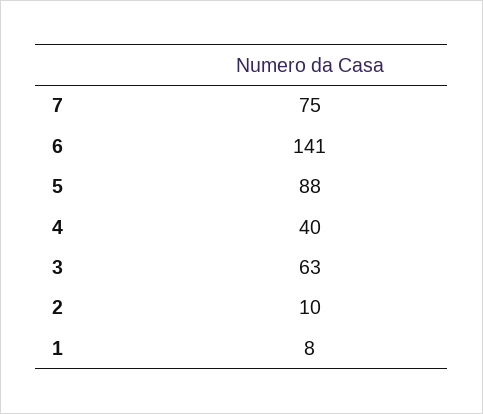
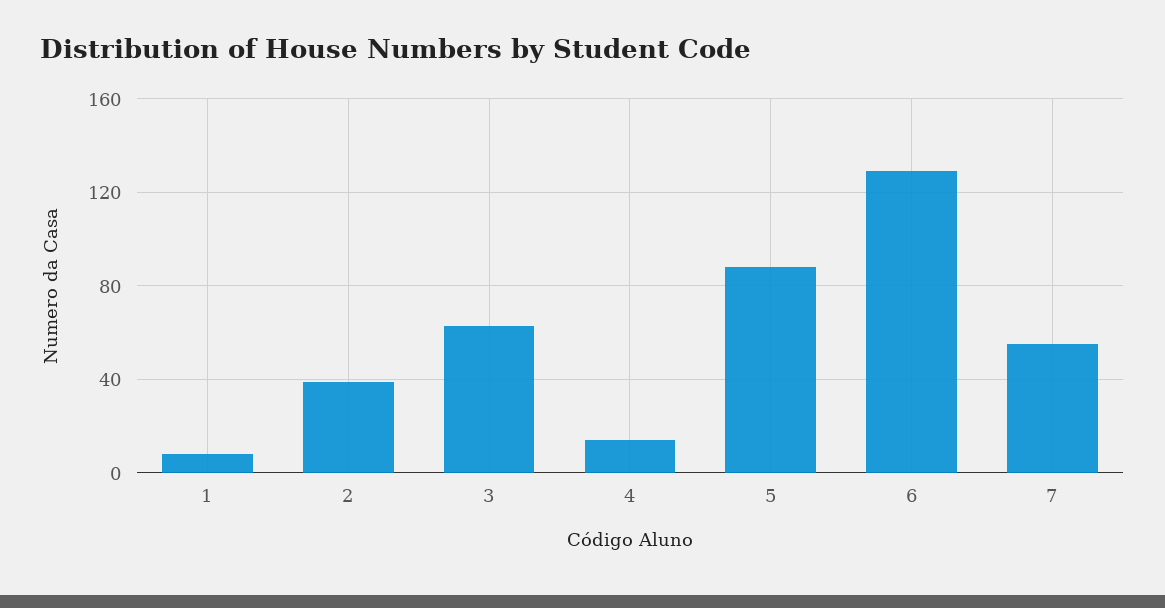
7: 75 -> 55
6: 141 -> 130
4: 40 -> 15
2: 10 -> 40

